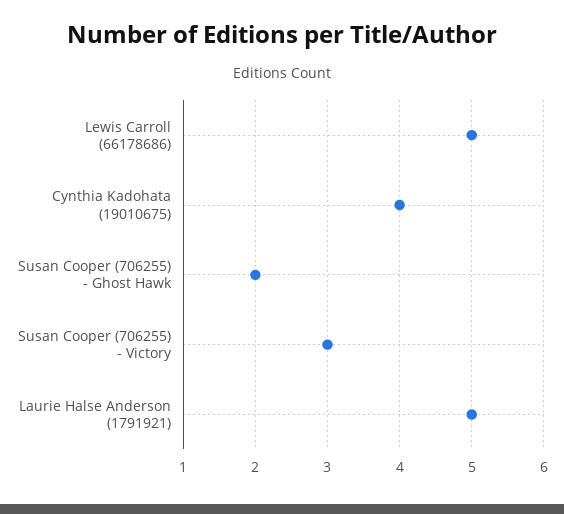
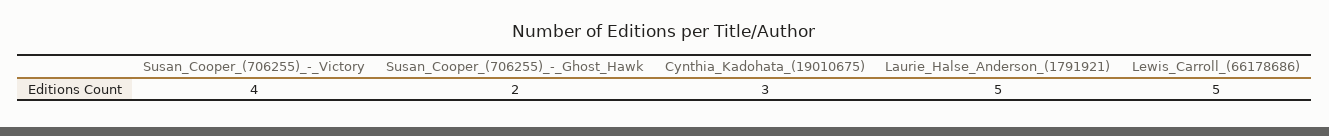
Cynthia Kadohata (19010675): 4 -> 3
Susan Cooper (706255) - Victory: 3 -> 4

